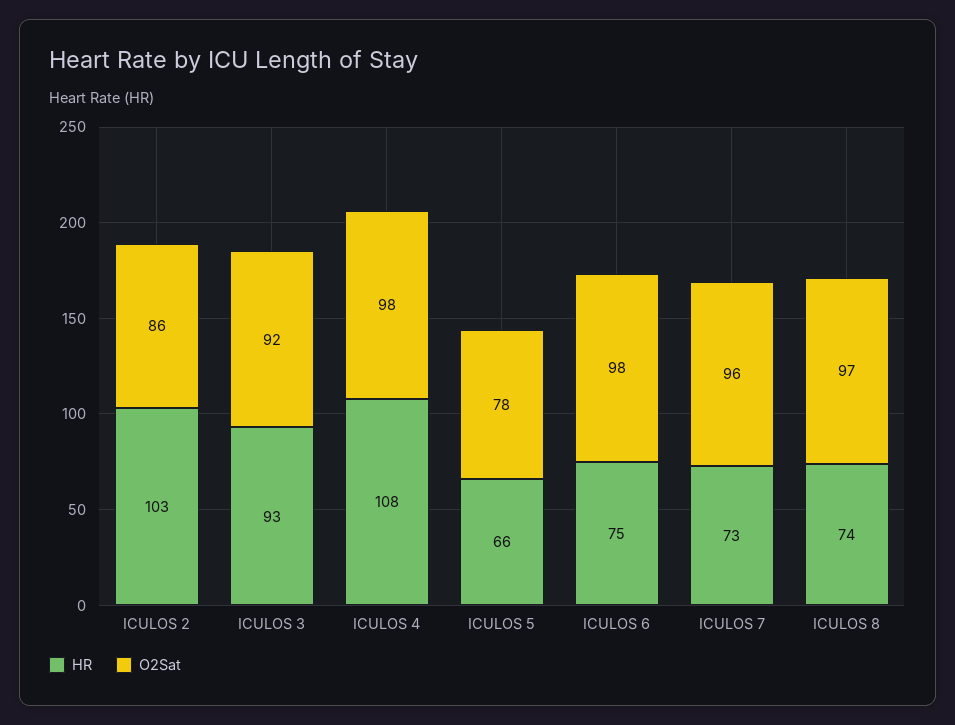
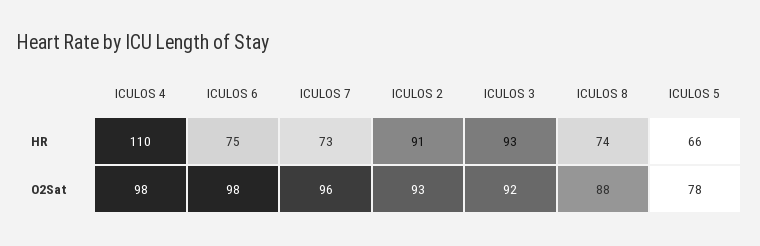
HR, ICULOS 2: 103 -> 91
O2Sat, ICULOS 2: 86 -> 93
HR, ICULOS 4: 108 -> 110
O2Sat, ICULOS 8: 97 -> 88

